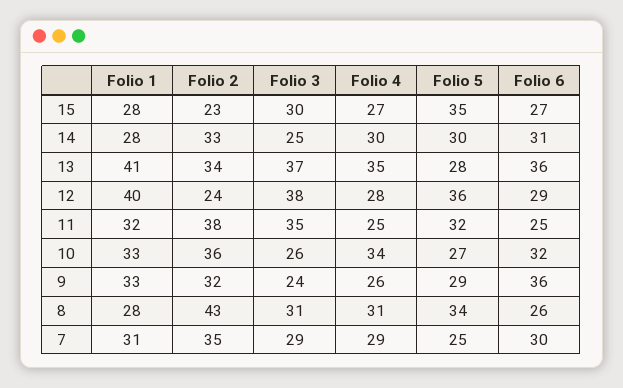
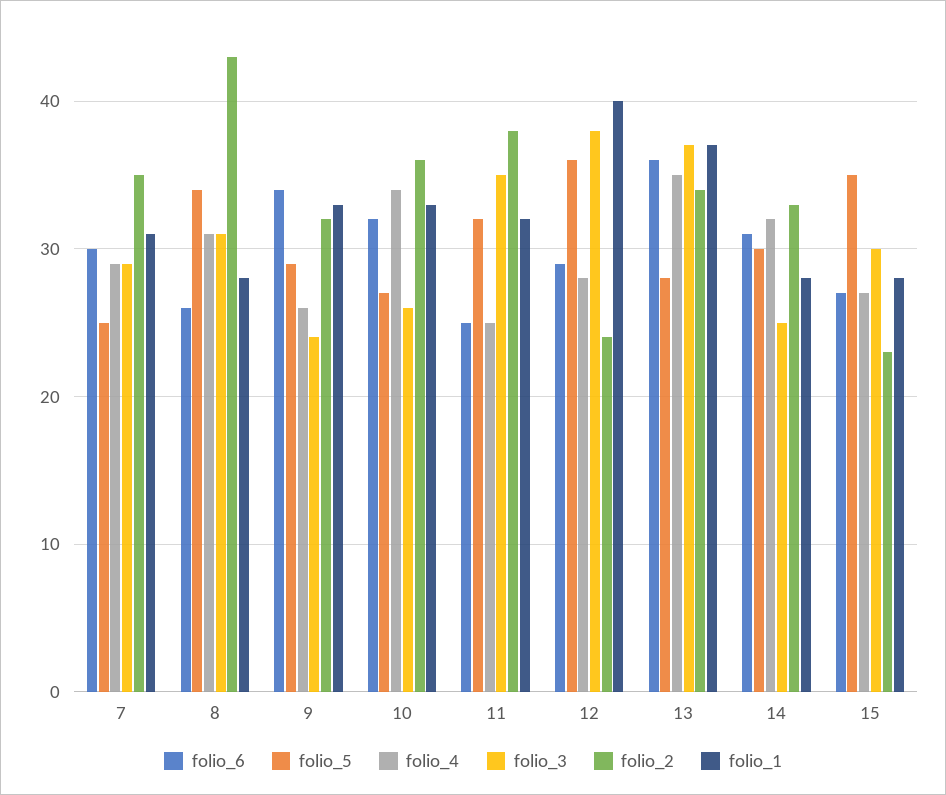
Folio 4, 14: 30 -> 32
Folio 1, 13: 41 -> 37
Folio 6, 9: 36 -> 34

